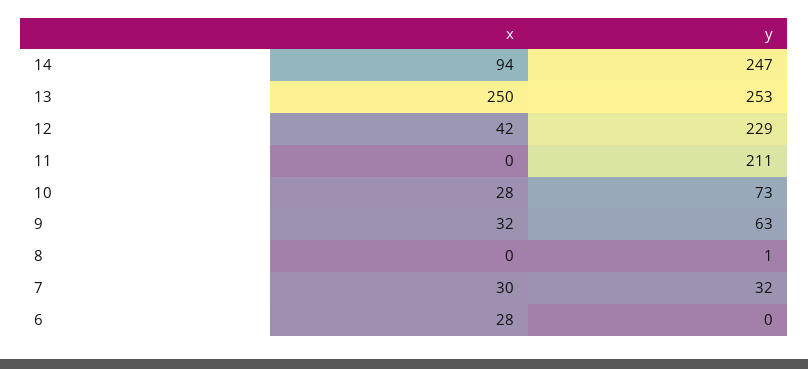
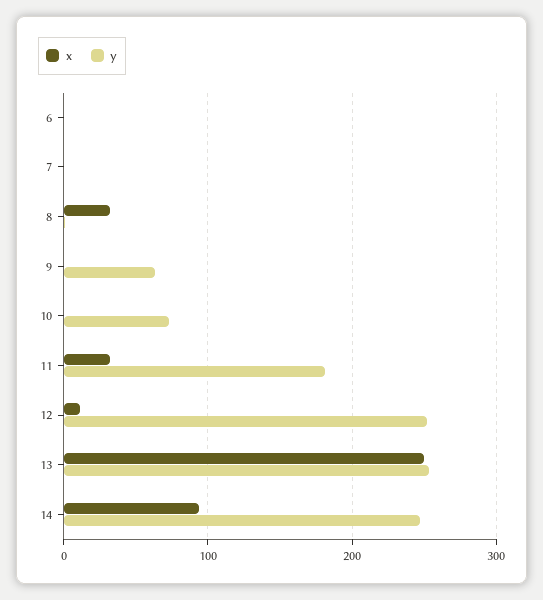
x, 12: 42 -> 10
y, 12: 229 -> 250
x, 11: 0 -> 30
y, 11: 211 -> 180
x, 10: 28 -> 0
x, 9: 32 -> 0
x, 8: 0 -> 30
x, 7: 30 -> 0
y, 7: 32 -> 0
x, 6: 28 -> 0

